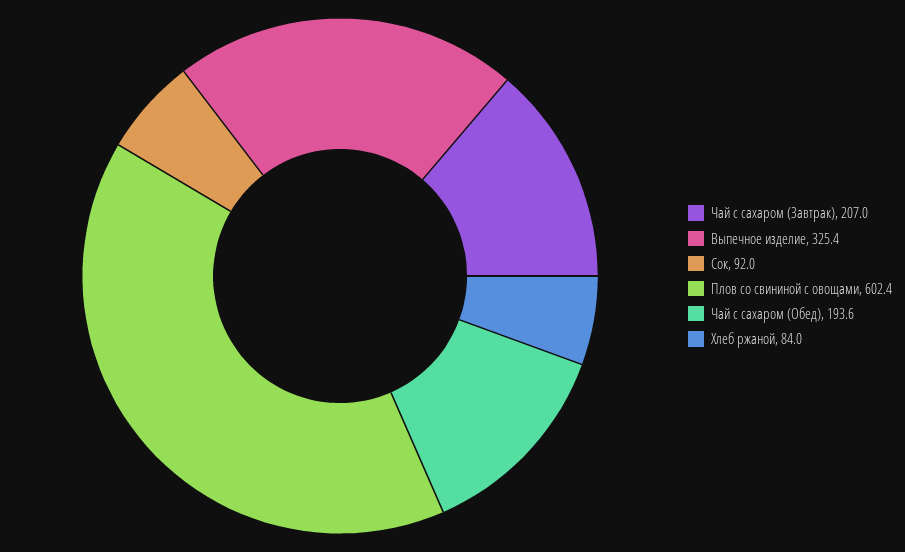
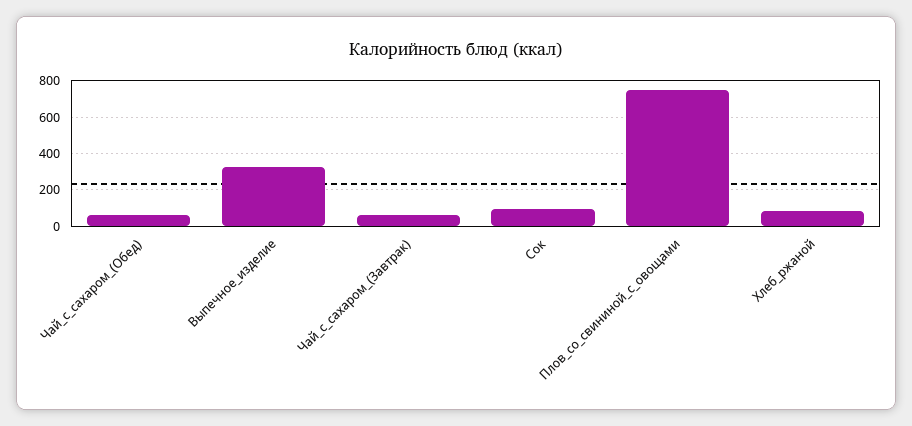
Чай с сахаром (Завтрак): 207 -> 50
Плов со свининой с овощами: 602.4 -> 750
Чай с сахаром (Обед): 193.6 -> 50

